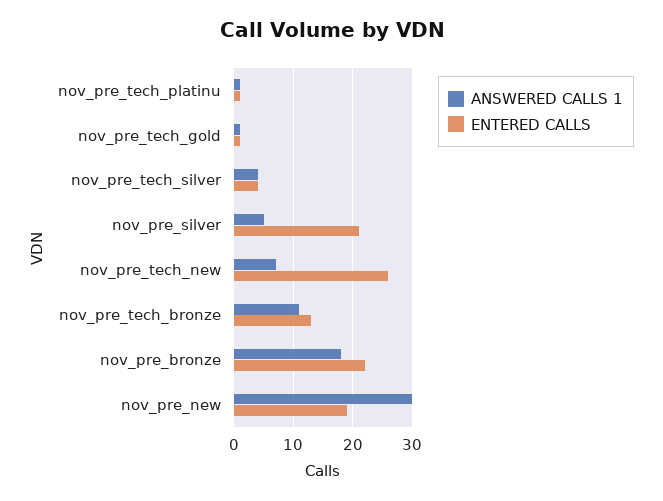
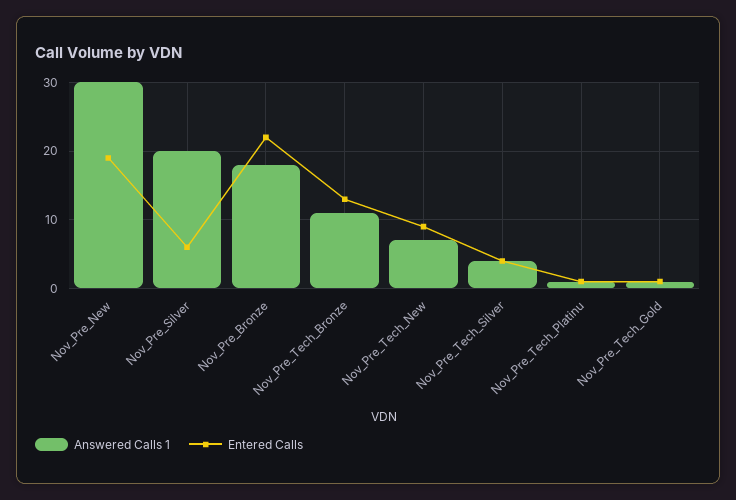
ANSWERED CALLS 1, nov_pre_silver: 5 -> 20
ENTERED CALLS, nov_pre_silver: 20 -> 6
ENTERED CALLS, nov_pre_tech_new: 25 -> 9

